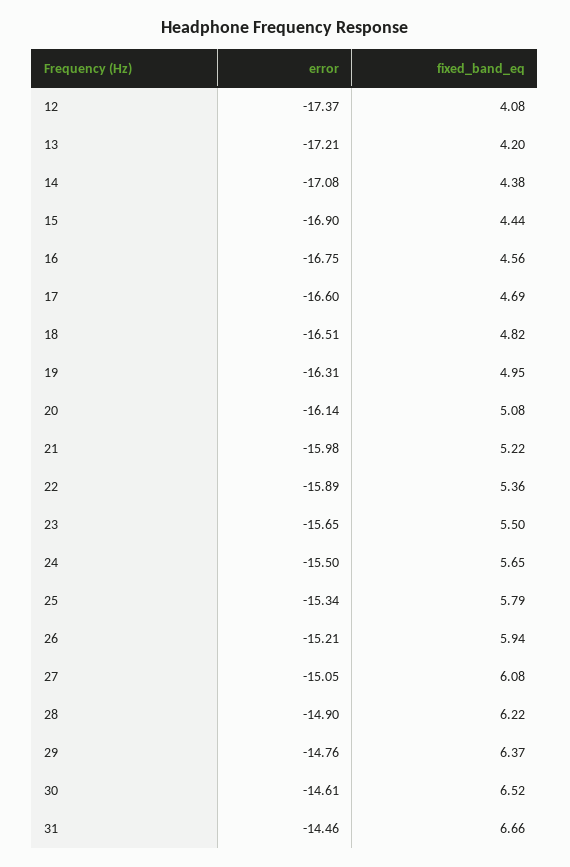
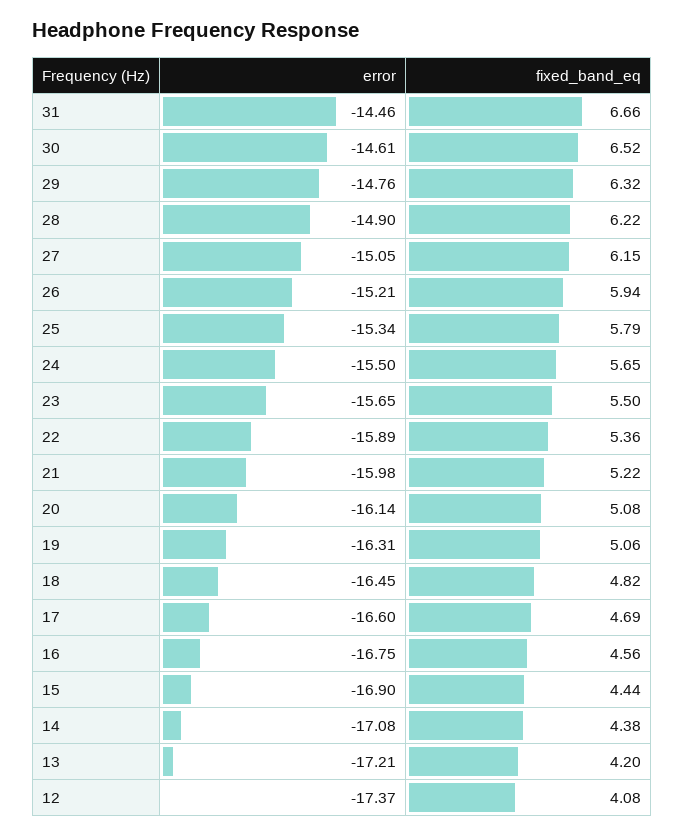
error, 18: -16.51 -> -16.45
fixed_band_eq, 19: 4.95 -> 5.06
fixed_band_eq, 27: 6.08 -> 6.15
fixed_band_eq, 29: 6.37 -> 6.32

